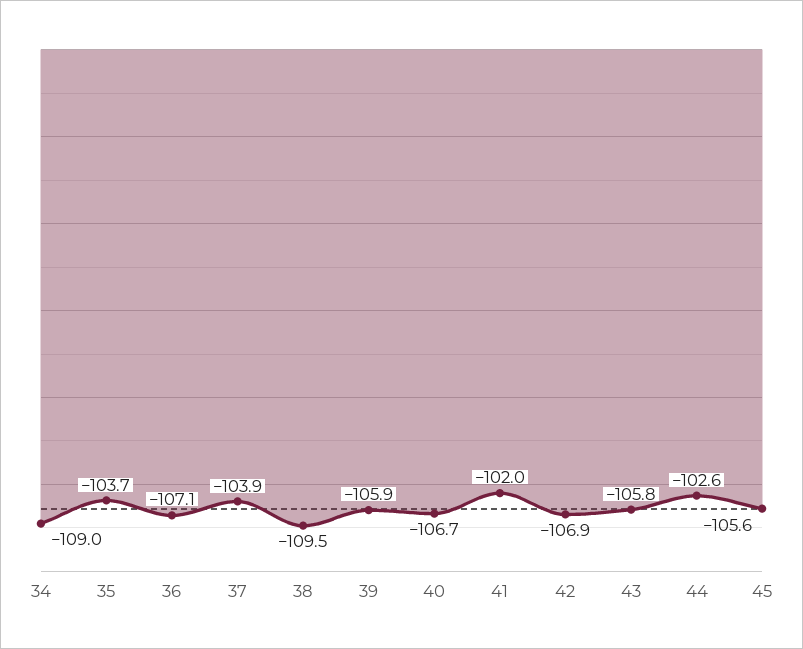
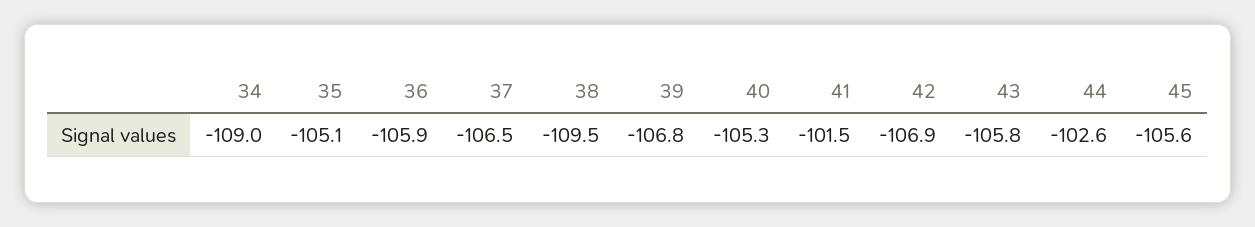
35: -103.7 -> -105.1
36: -107.1 -> -105.9
37: -103.9 -> -106.5
39: -105.9 -> -106.8
40: -106.7 -> -105.3
41: -102 -> -101.5

